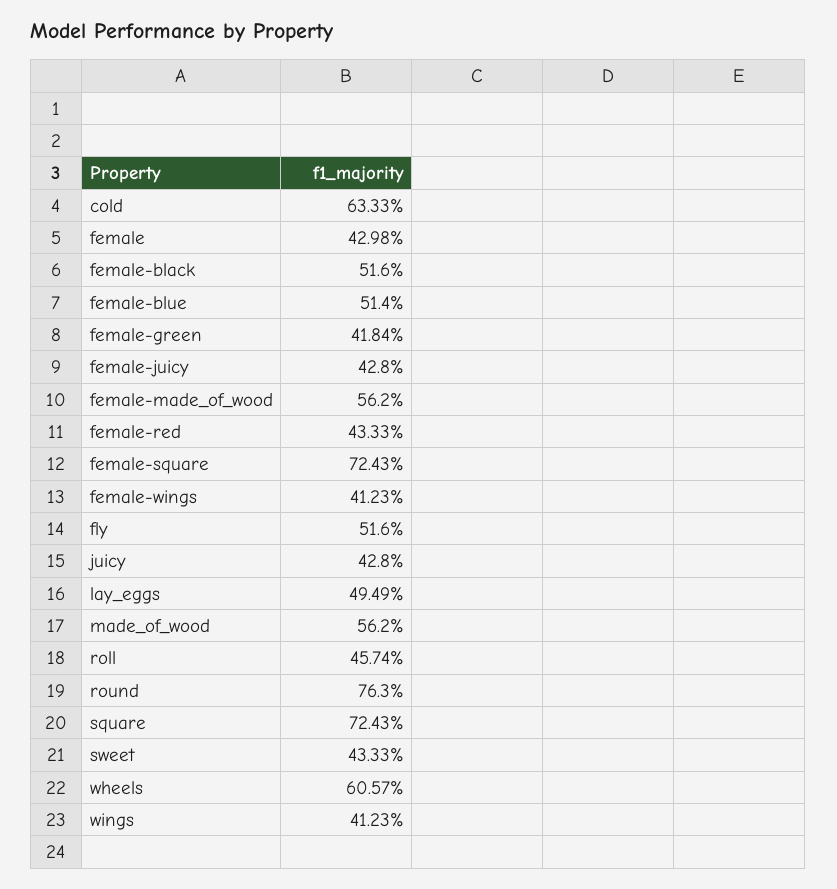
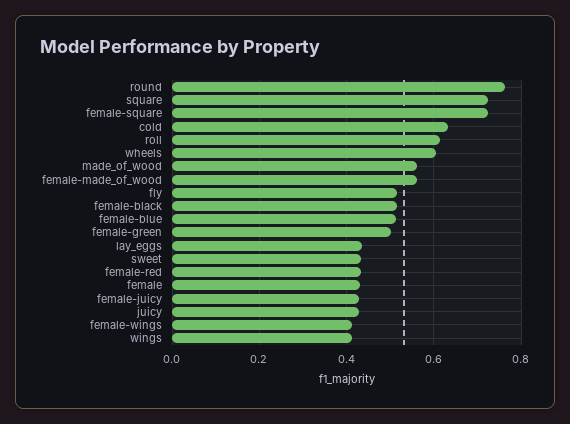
female-green: 0.4184 -> 0.5
lay_eggs: 0.4949 -> 0.44
roll: 0.4574 -> 0.62

